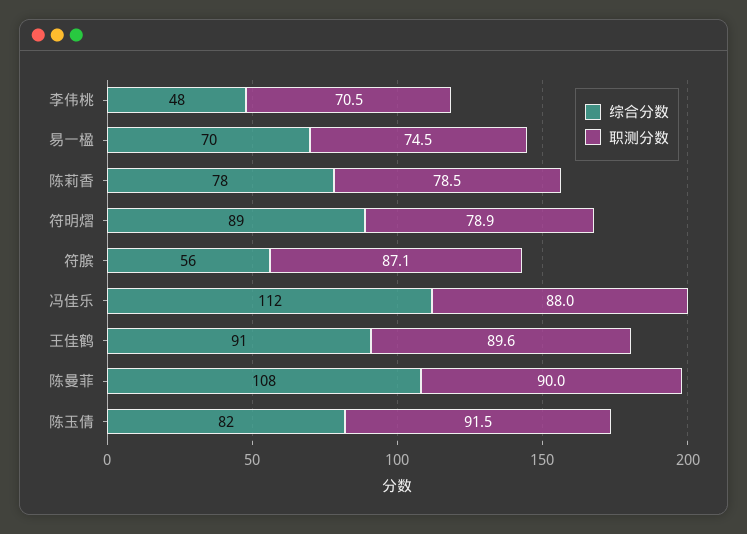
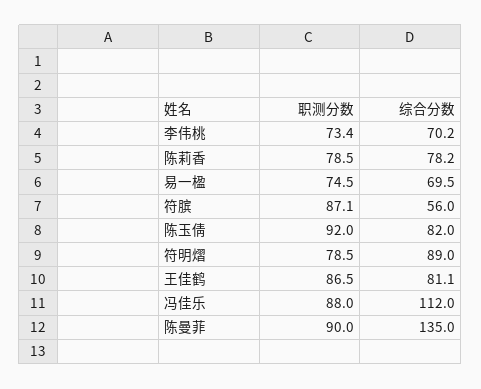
综合分数, 李伟桃: 48 -> 70.2
职测分数, 李伟桃: 70.5 -> 73.4
职测分数, 符明熠: 78.9 -> 78.5
综合分数, 王佳鹤: 91 -> 81.1
职测分数, 王佳鹤: 89.6 -> 86.5
综合分数, 陈曼菲: 108 -> 135
职测分数, 陈玉倩: 91.5 -> 92

